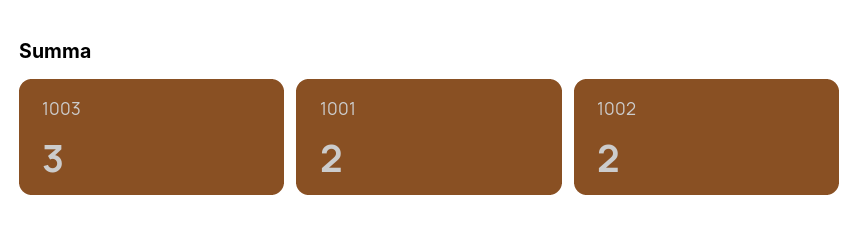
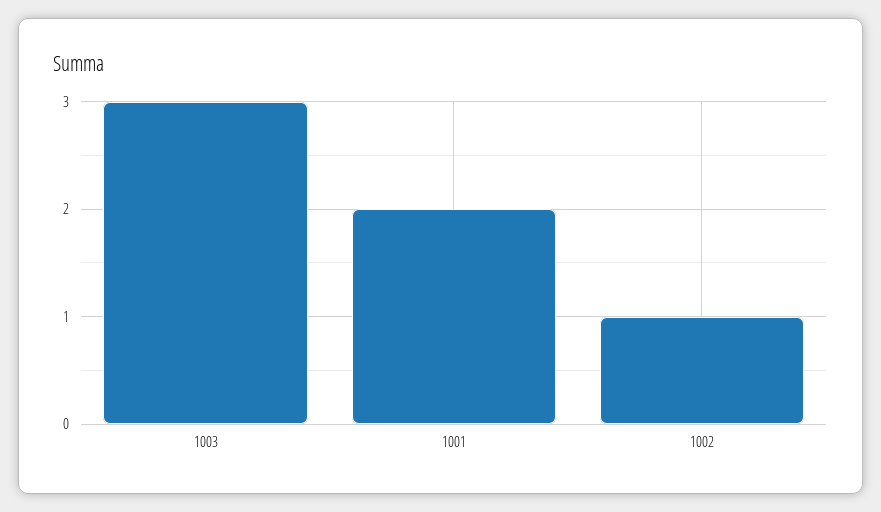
1002: 2 -> 1

